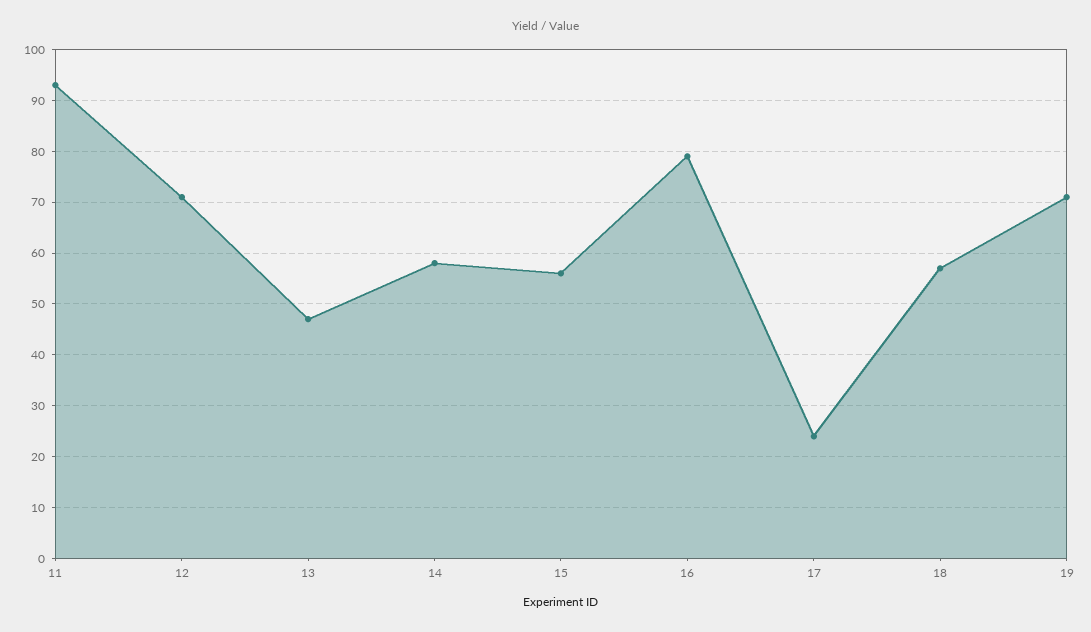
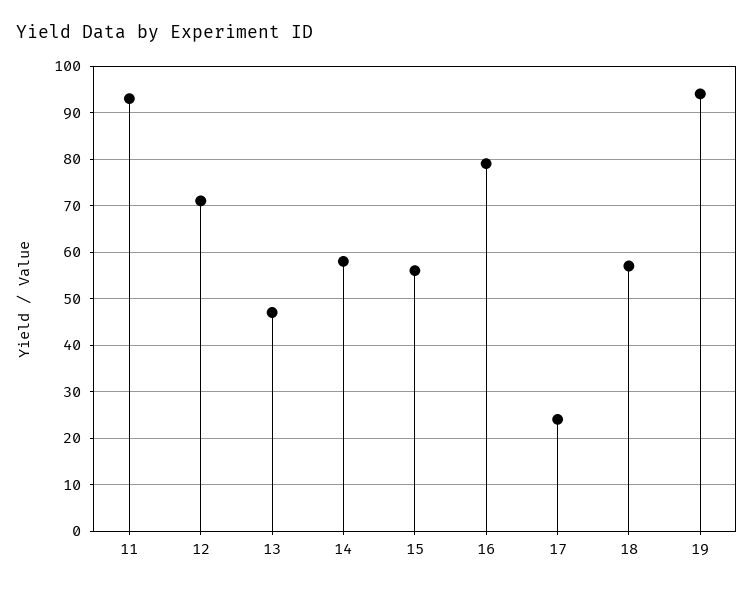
19: 70 -> 95

